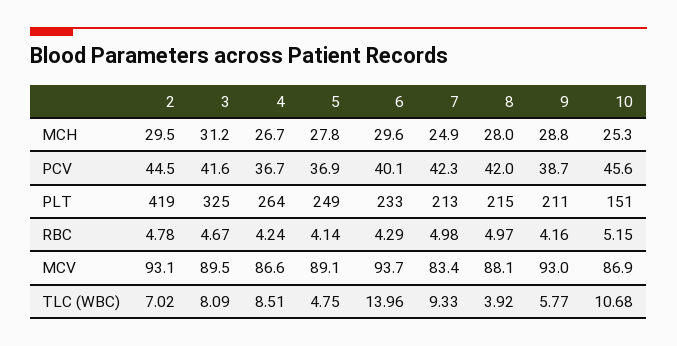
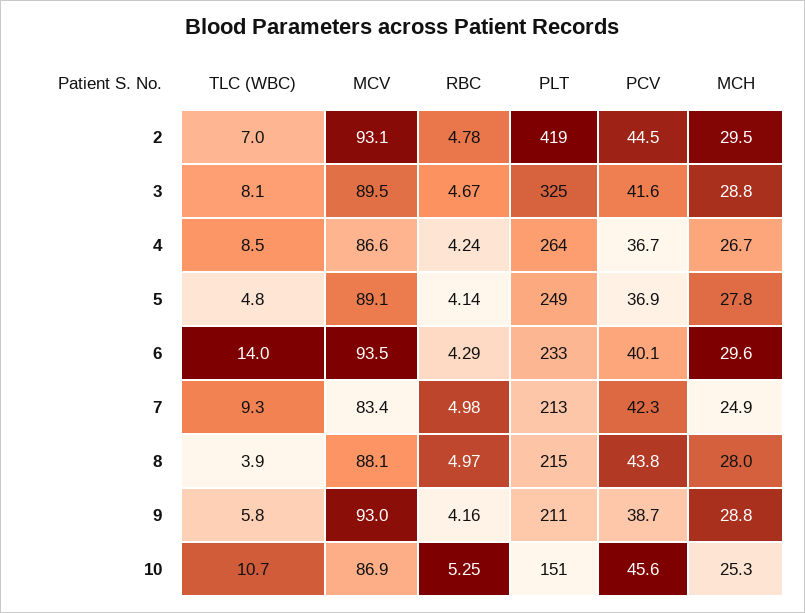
3, MCH: 31.2 -> 28.8
8, PCV: 42 -> 43.8
10, RBC: 5.15 -> 5.25
6, MCV: 93.7 -> 93.5

